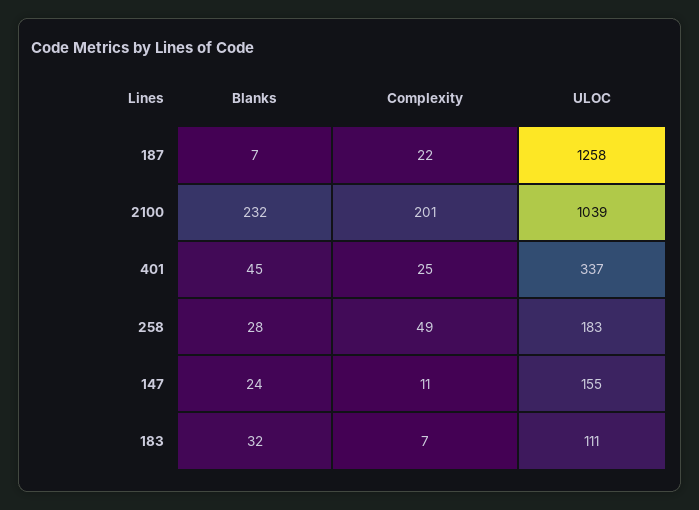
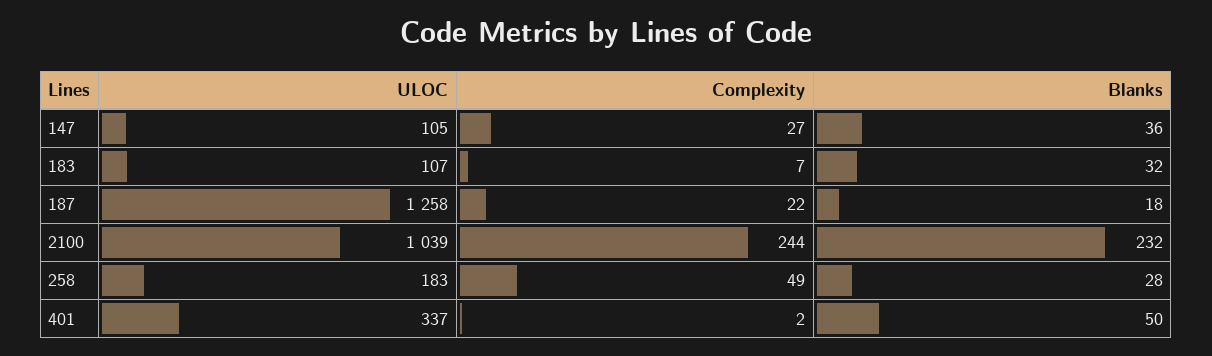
Blanks, 187: 7 -> 18
Complexity, 2100: 201 -> 244
Blanks, 401: 45 -> 50
Complexity, 401: 25 -> 2
Blanks, 147: 24 -> 36
Complexity, 147: 11 -> 27
ULOC, 147: 155 -> 105
ULOC, 183: 111 -> 107

